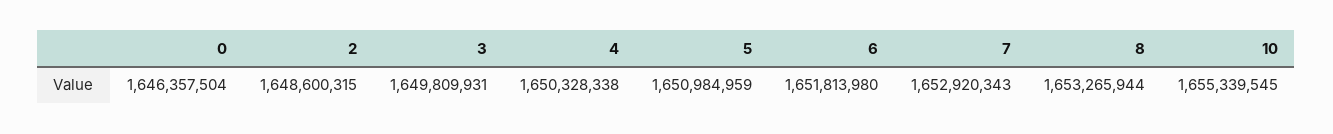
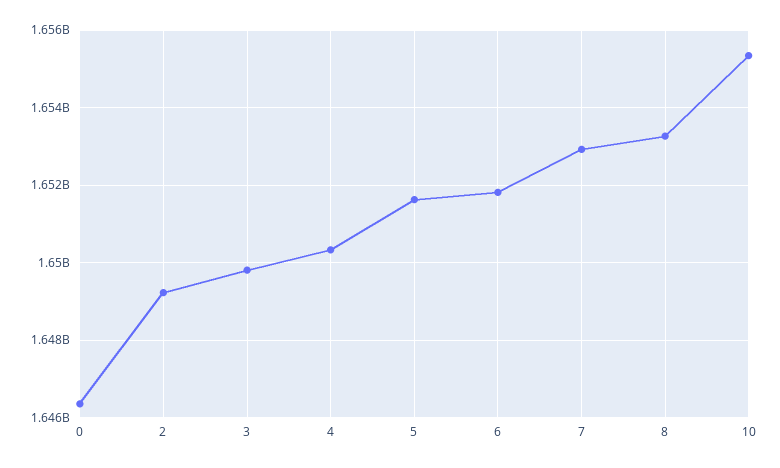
2: 1648600315 -> 1649200000
5: 1650984959 -> 1651600000

